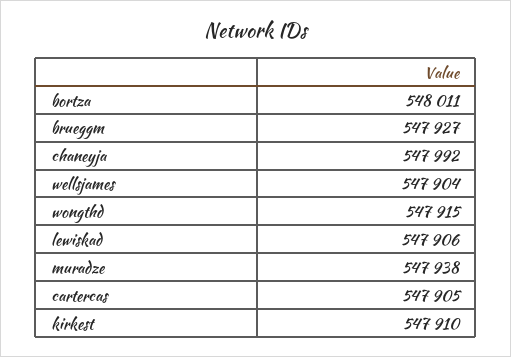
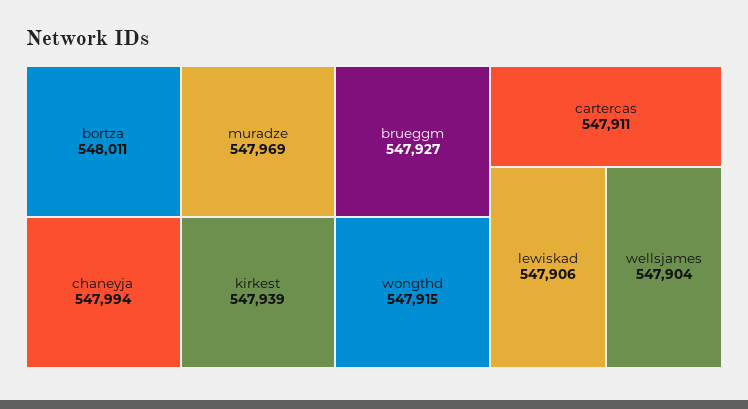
chaneyja: 547992 -> 547994
muradze: 547938 -> 547969
cartercas: 547905 -> 547911
kirkest: 547910 -> 547939

